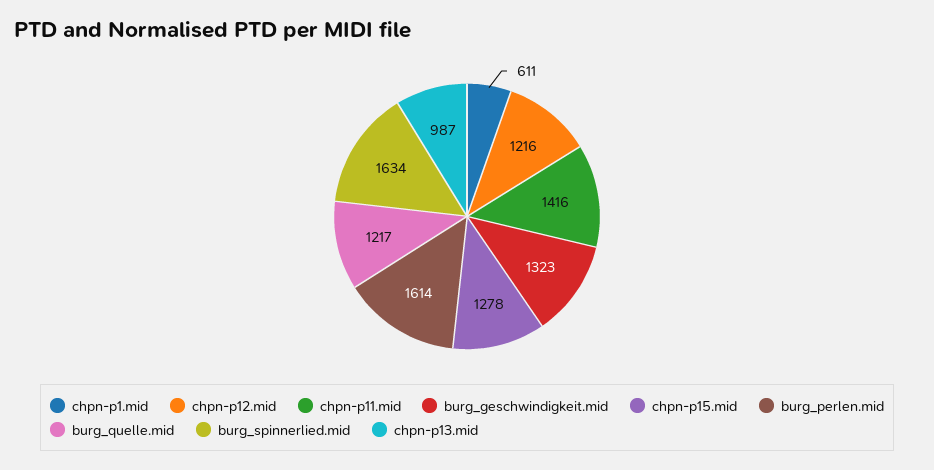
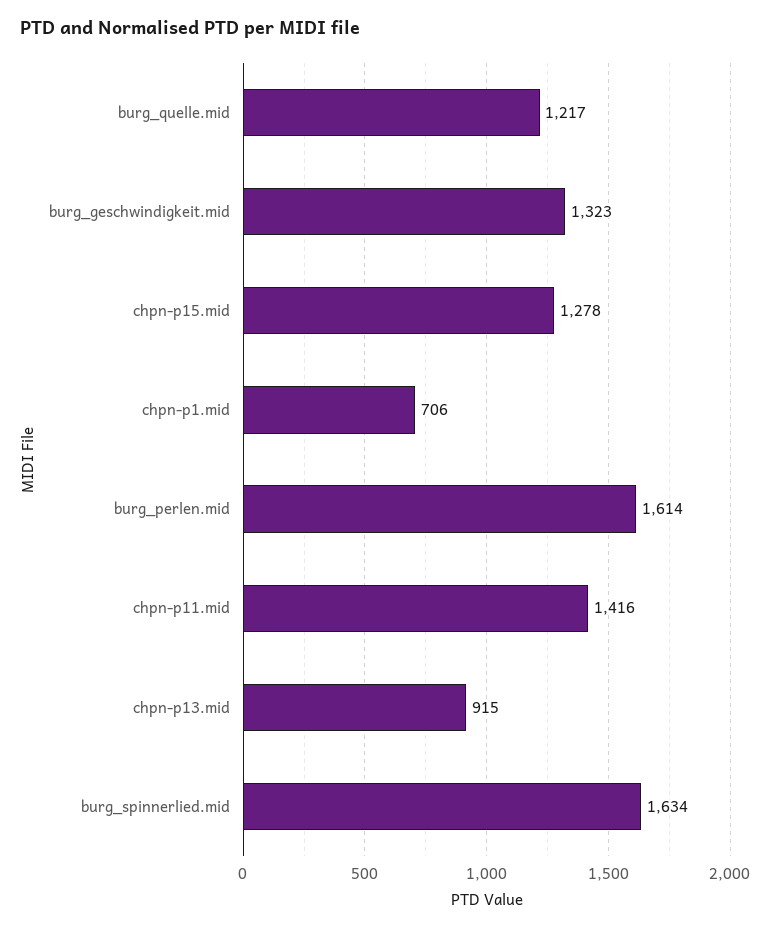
chpn-p1.mid: 611 -> 706
chpn-p12.mid: 1216 -> none
chpn-p13.mid: 987 -> 915

